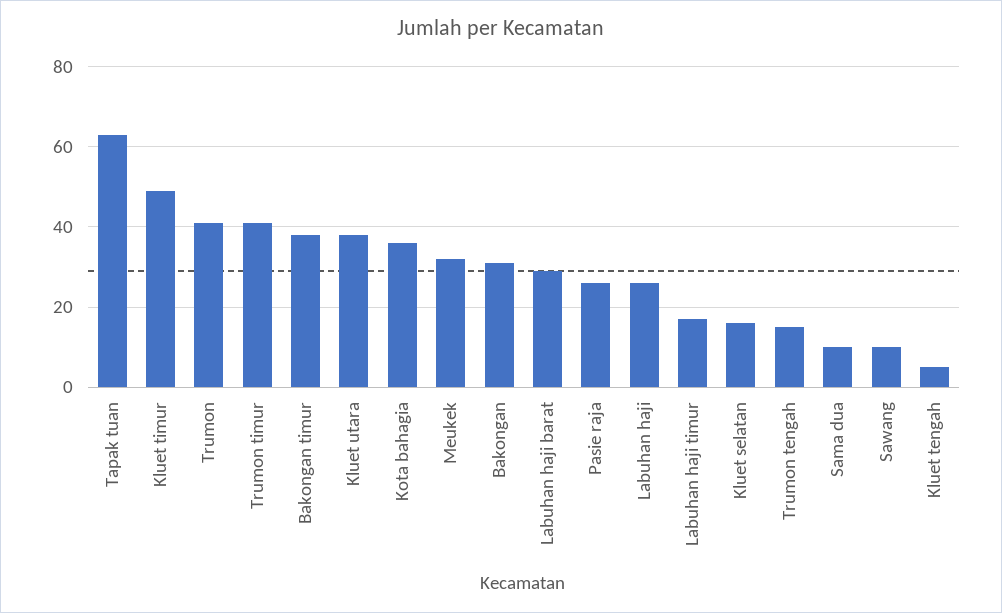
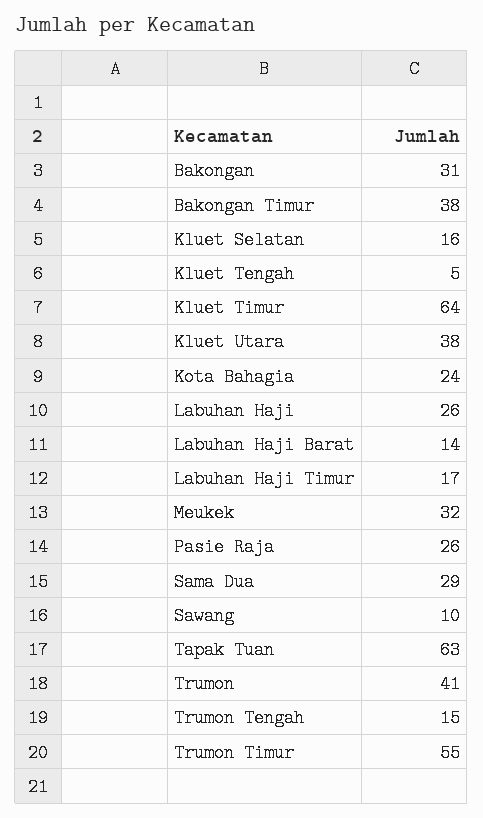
Kluet timur: 50 -> 64
Trumon timur: 40 -> 55
Kota bahagia: 35 -> 24
Labuhan haji barat: 30 -> 14
Sama dua: 10 -> 29

